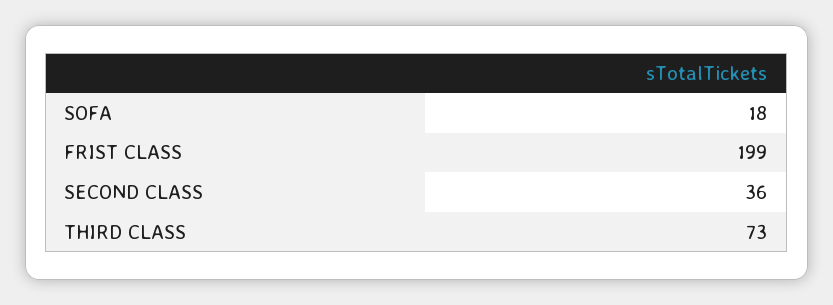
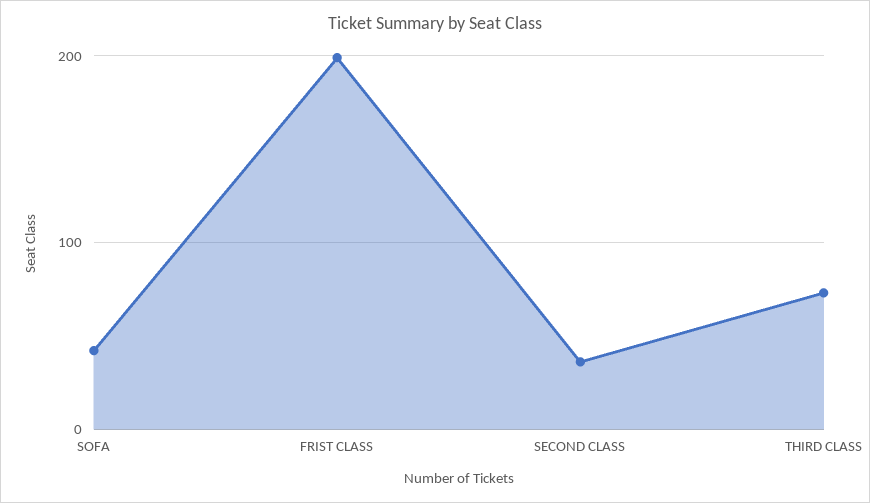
SOFA: 18 -> 40

